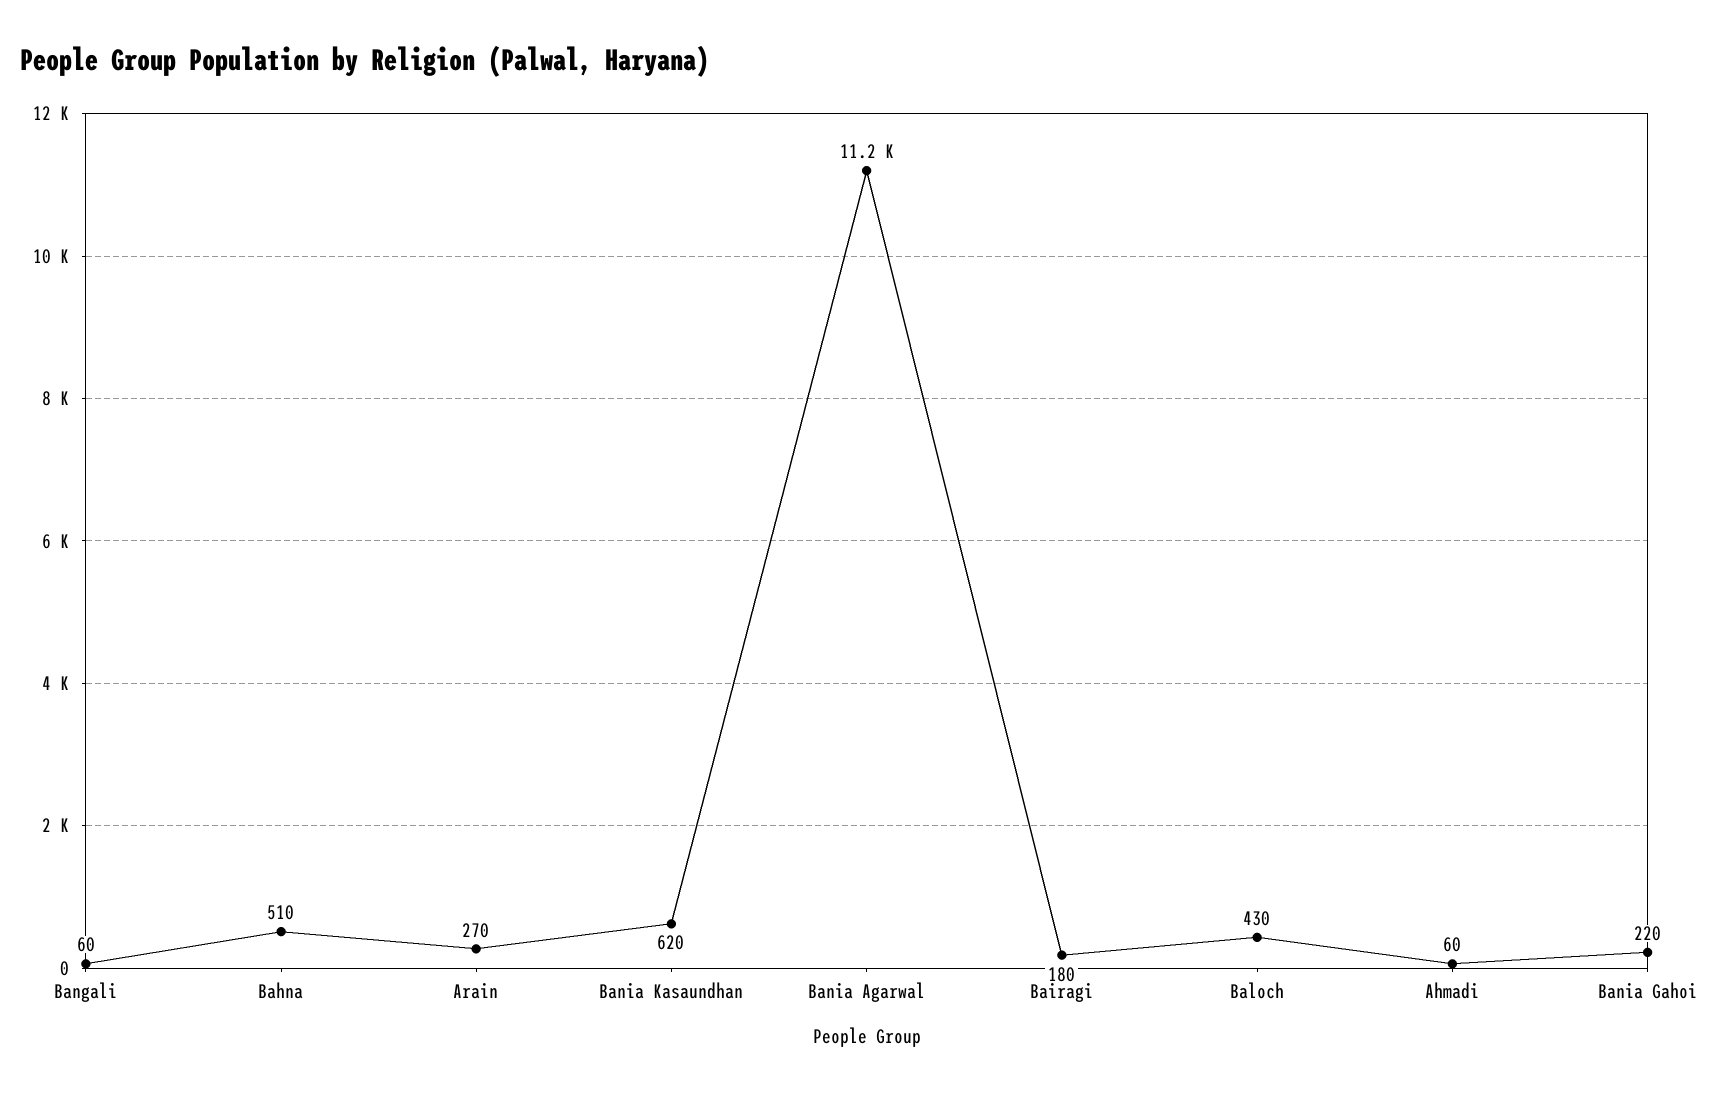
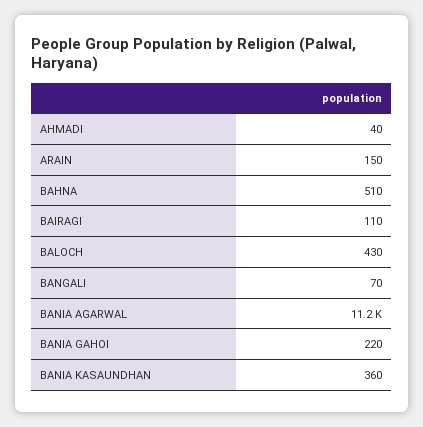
Bangali: 60 -> 70
Arain: 270 -> 150
Bania Kasaundhan: 620 -> 360
Bairagi: 180 -> 110
Ahmadi: 60 -> 40

